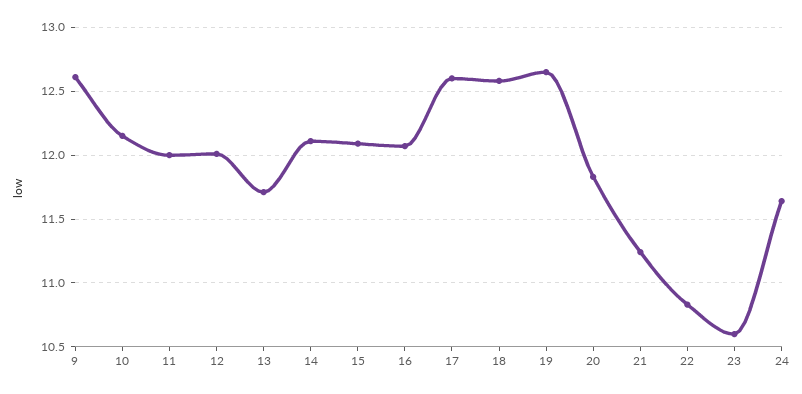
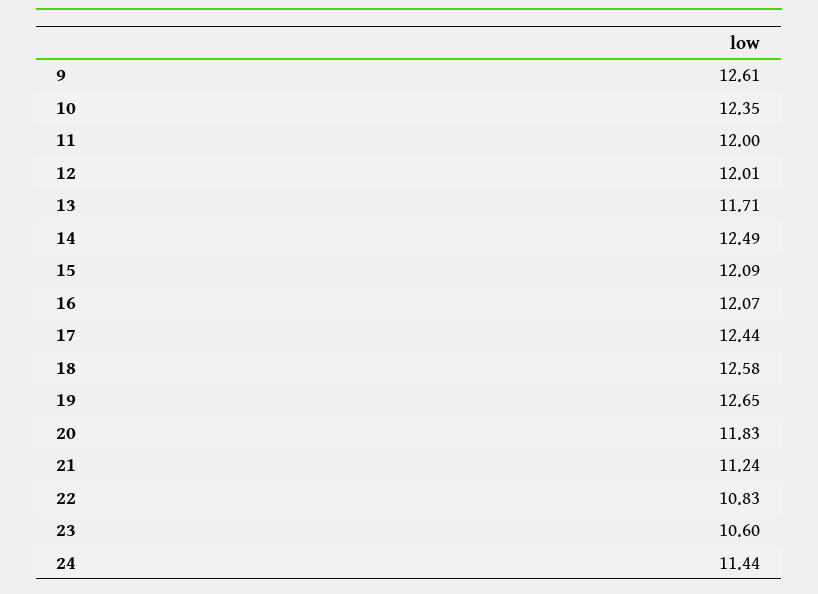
10: 12.15 -> 12.35
14: 12.1 -> 12.49
17: 12.6 -> 12.44
24: 11.65 -> 11.44

